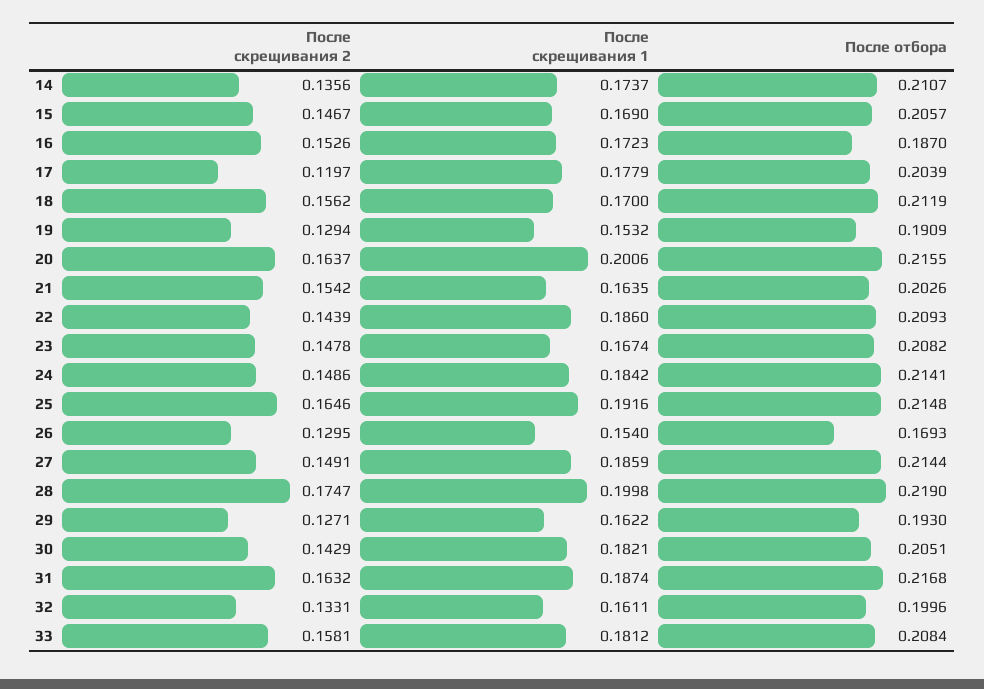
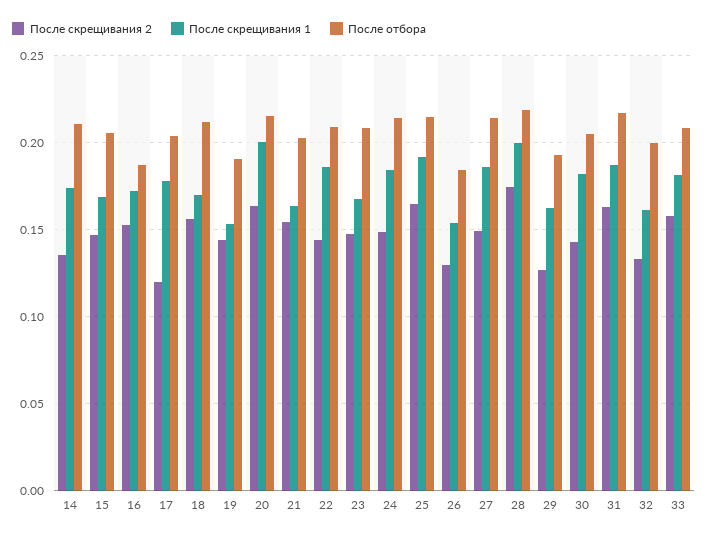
После скрещивания 2, 19: 0.1294 -> 0.145
После отбора, 26: 0.1693 -> 0.185

